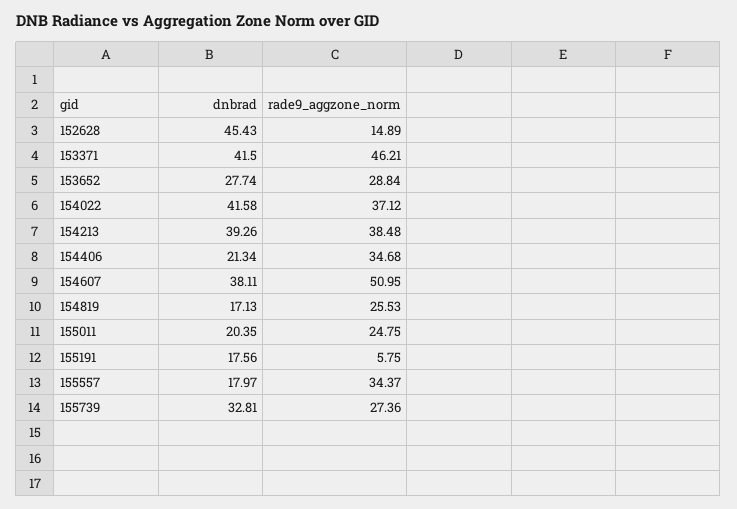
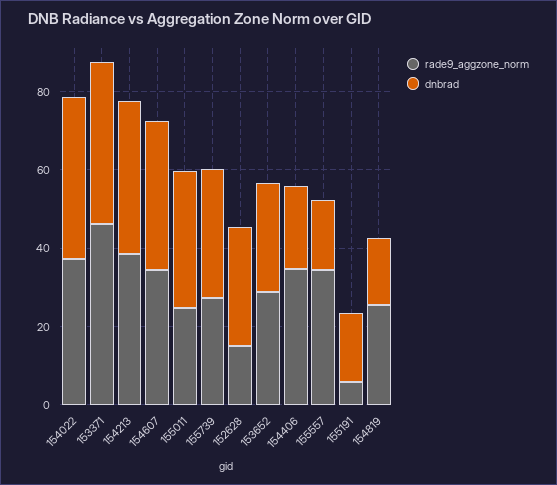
dnbrad, 152628: 45.43 -> 30
rade9_aggzone_norm, 154607: 50.95 -> 35
dnbrad, 155011: 20.35 -> 35

